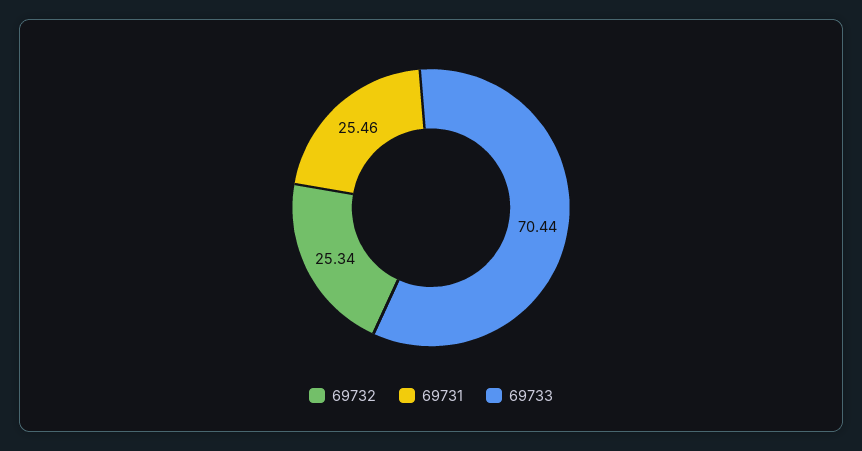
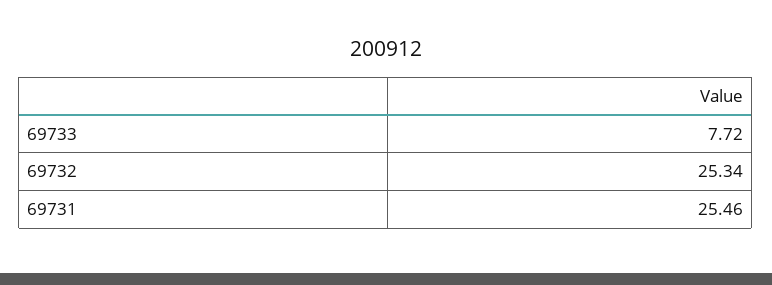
69733: 70.44 -> 7.72

